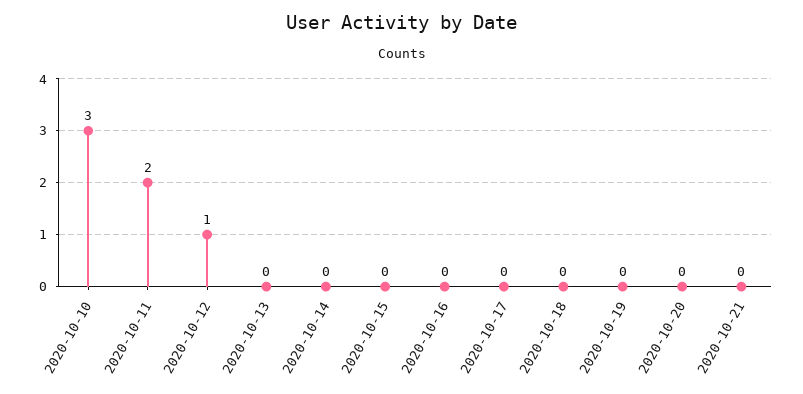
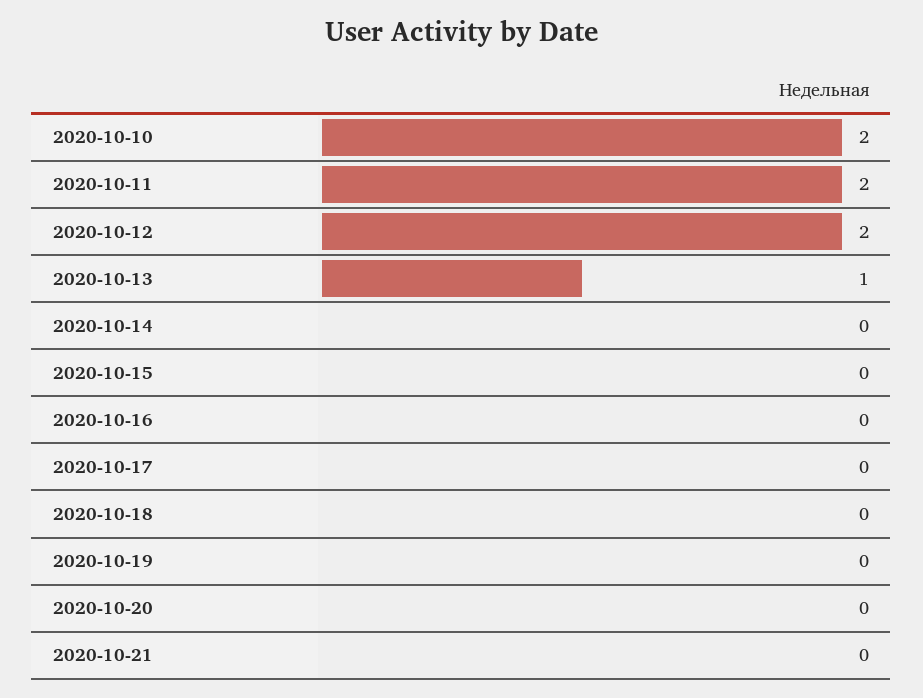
2020-10-10: 3 -> 2
2020-10-12: 1 -> 2
2020-10-13: 0 -> 1

